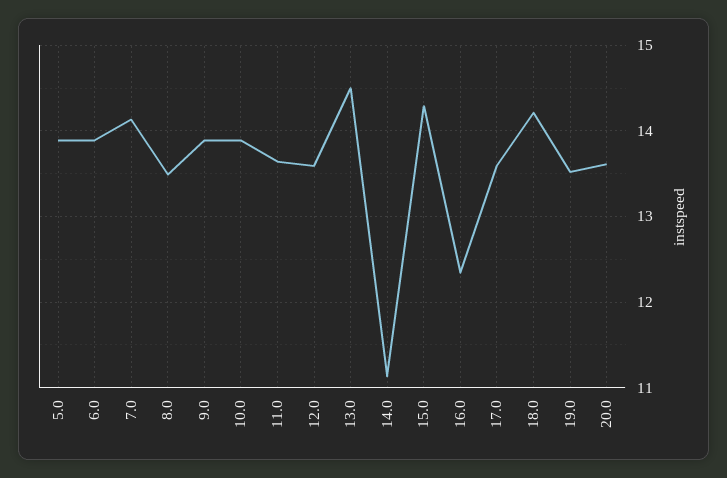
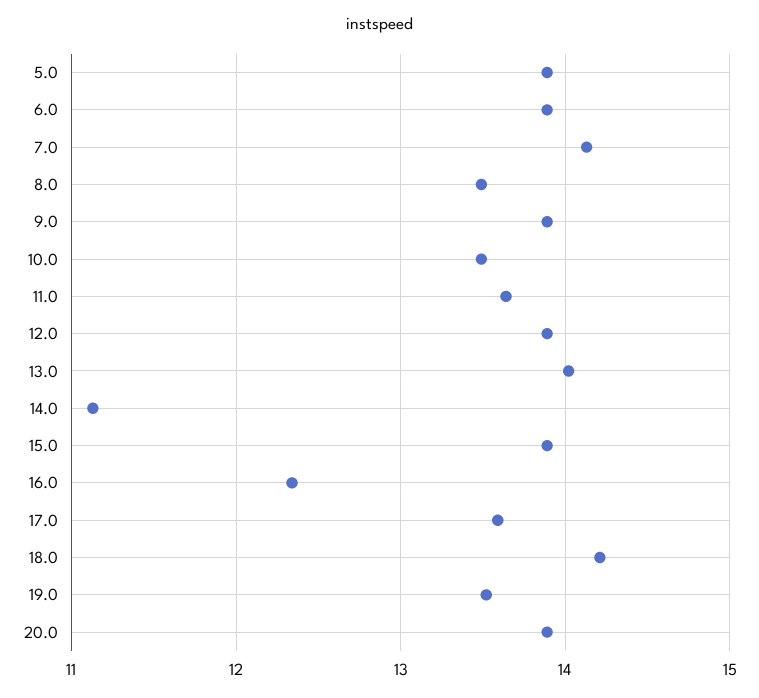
10.0: 13.9 -> 13.5
12.0: 13.6 -> 13.9
13.0: 14.5 -> 14
15.0: 14.3 -> 13.9
20.0: 13.6 -> 13.9

